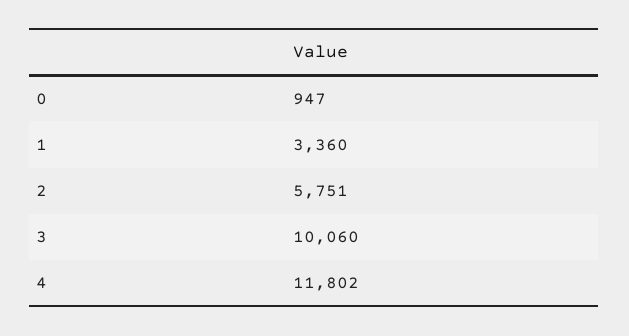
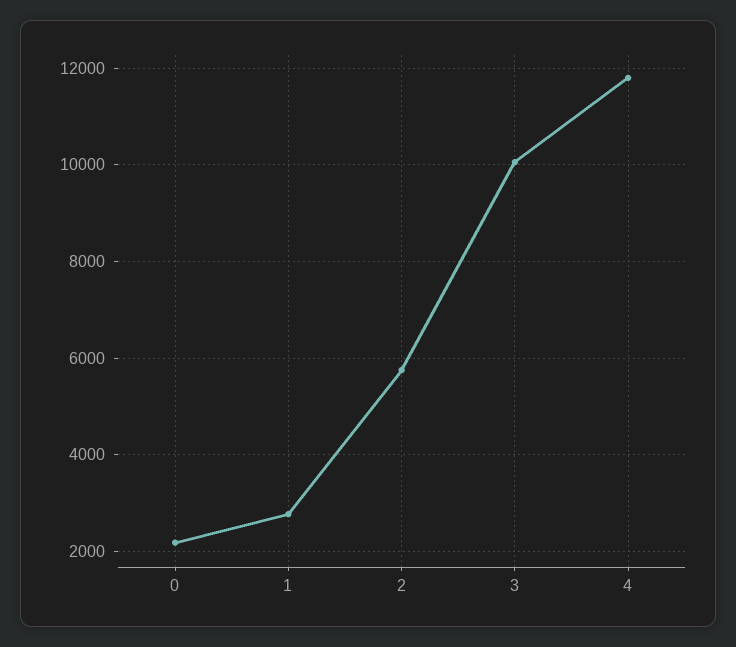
0: 947 -> 2200
1: 3360 -> 2800

